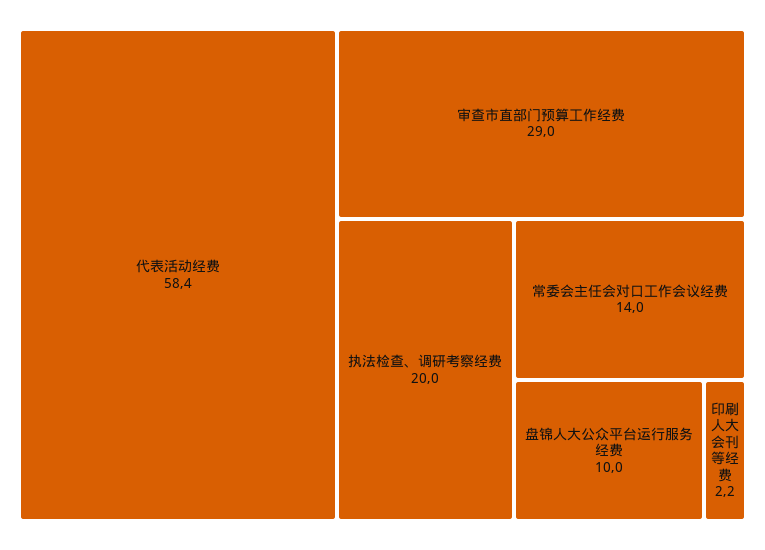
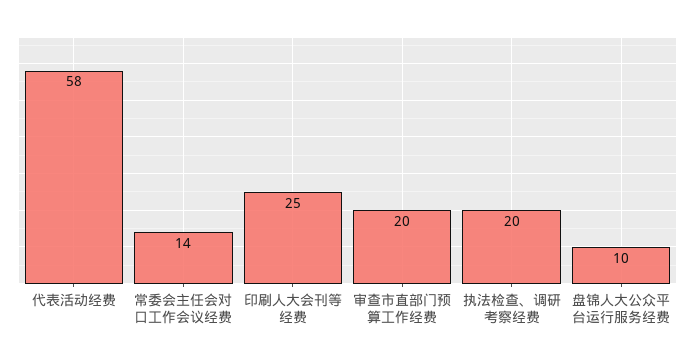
审查市直部门预算工作经费: 29 -> 20
印刷人大会刊等经费: 2.2 -> 25

